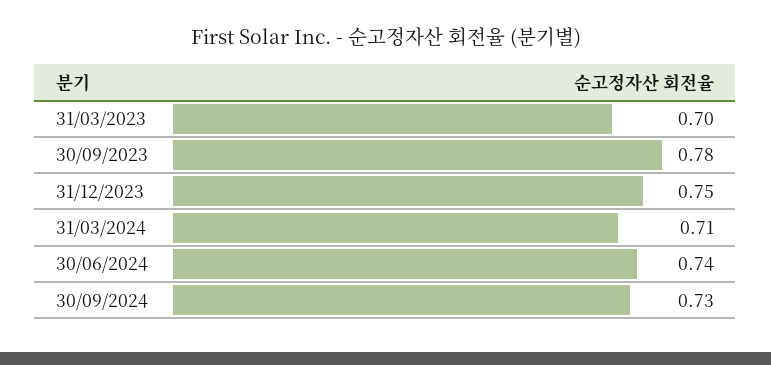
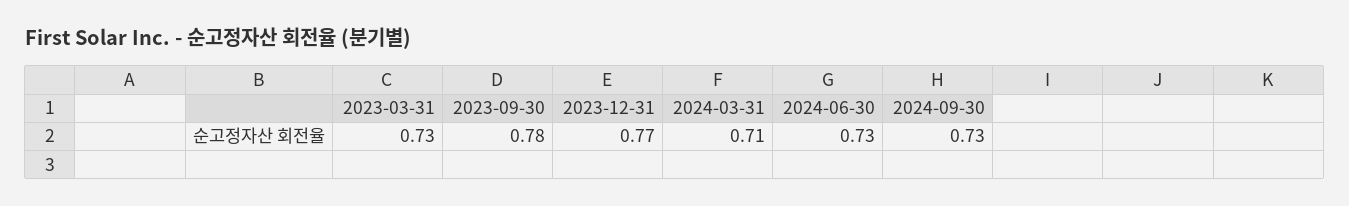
31/03/2023: 0.7 -> 0.73
31/12/2023: 0.75 -> 0.77
30/06/2024: 0.74 -> 0.73

